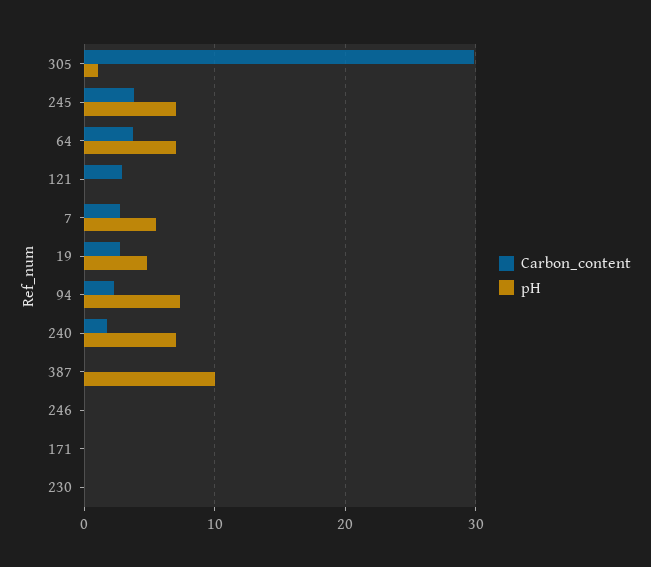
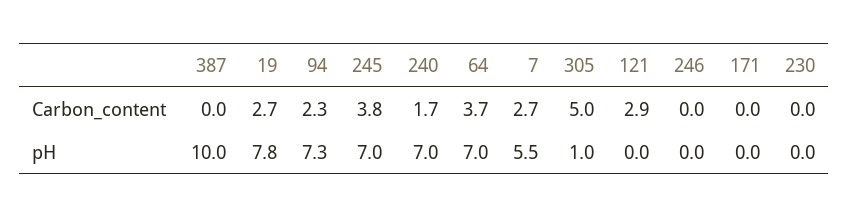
Carbon_content, 305: 30 -> 5
pH, 19: 5 -> 7.8

